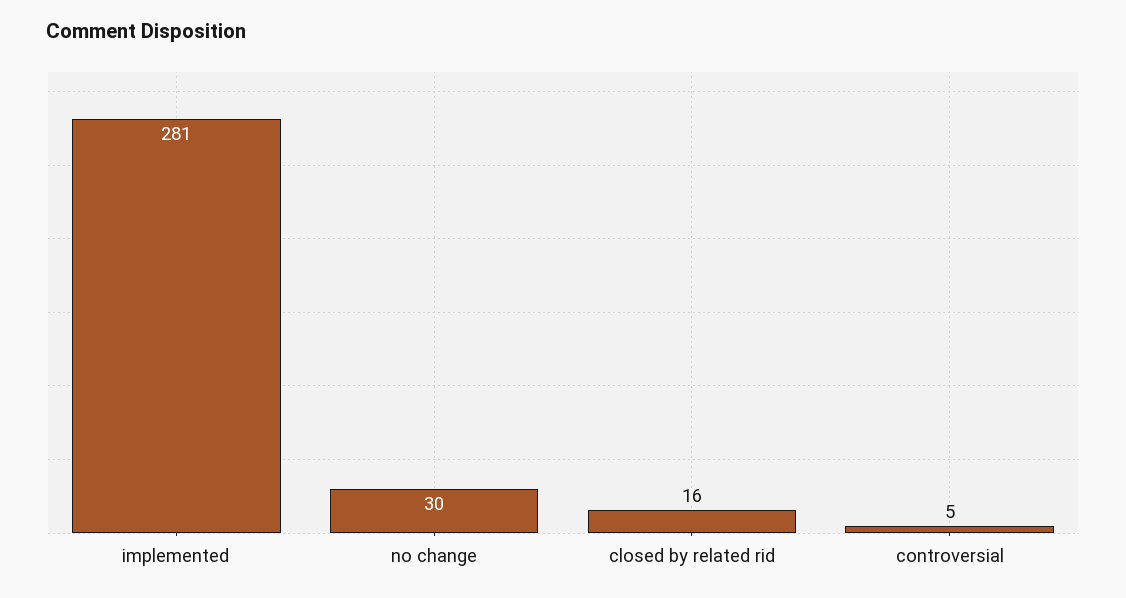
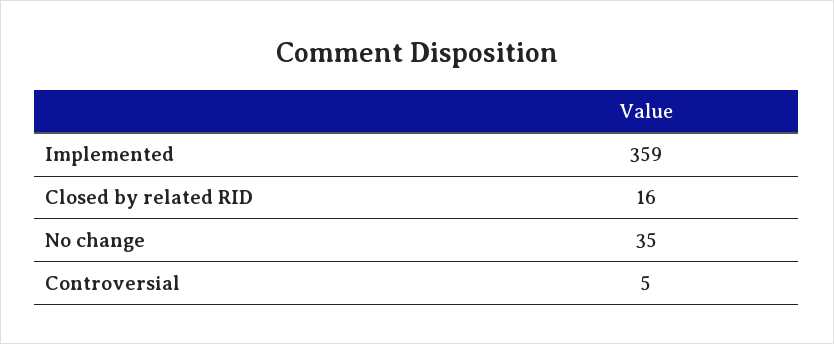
implemented: 281 -> 359
no change: 30 -> 35

